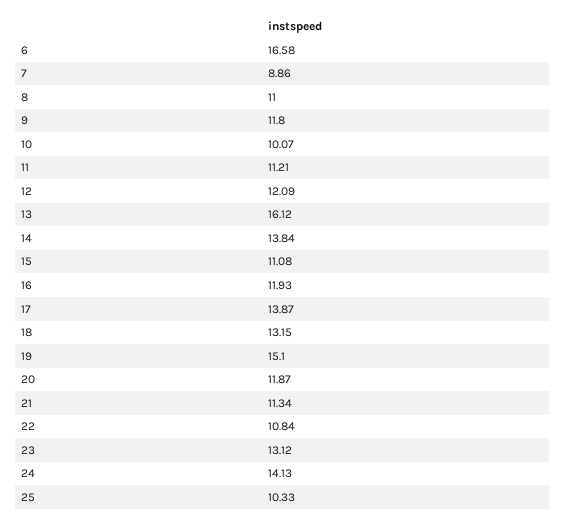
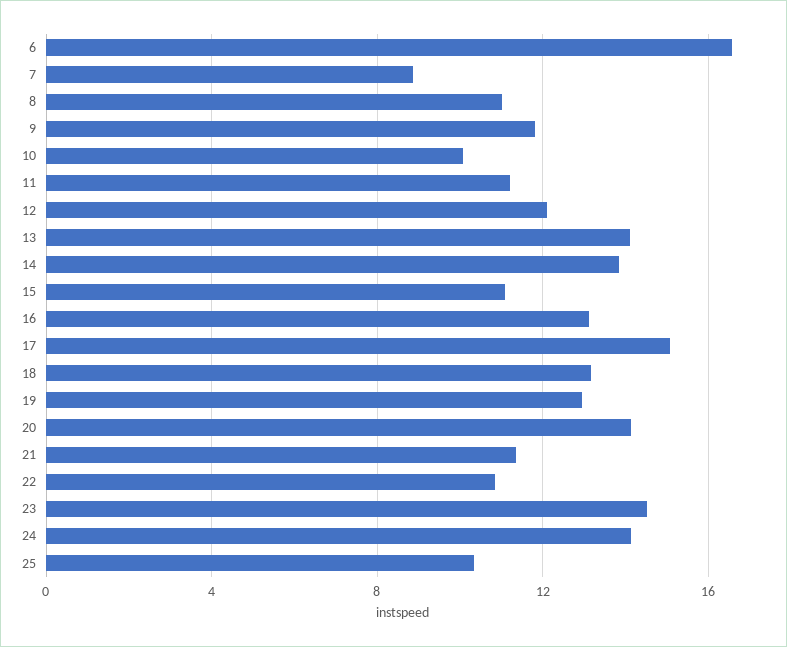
13: 16.12 -> 14
16: 11.93 -> 13
17: 13.87 -> 15
19: 15.1 -> 13
20: 11.87 -> 14
23: 13.12 -> 14.5

